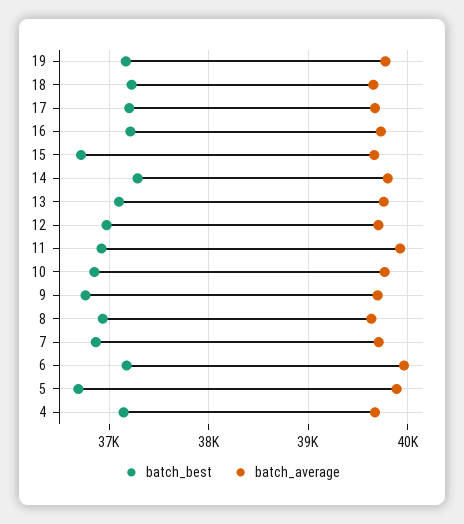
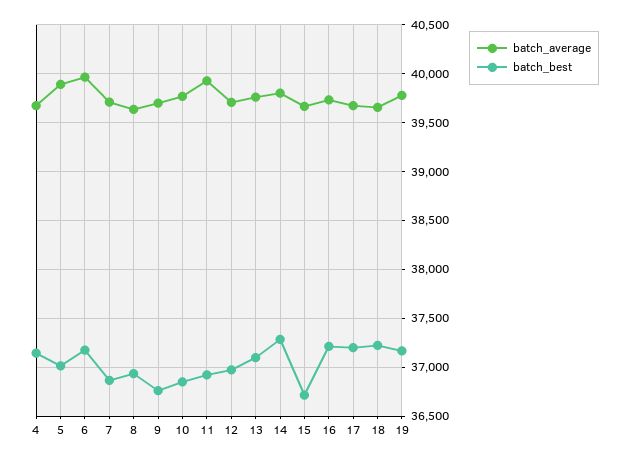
batch_best, 5: 36700 -> 37000

